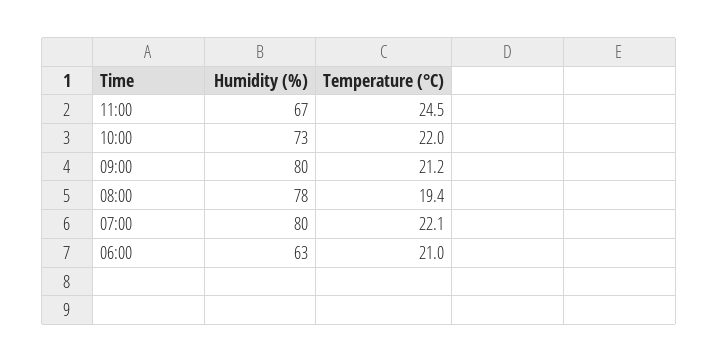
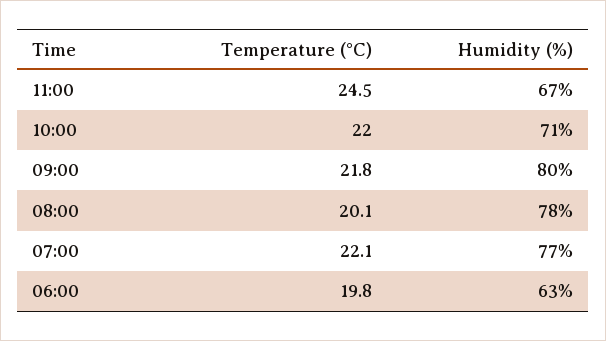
Humidity (%), 10:00: 73 -> 71
Temperature (°C), 09:00: 21.2 -> 21.8
Temperature (°C), 08:00: 19.4 -> 20.1
Humidity (%), 07:00: 80 -> 77
Temperature (°C), 06:00: 21 -> 19.8

